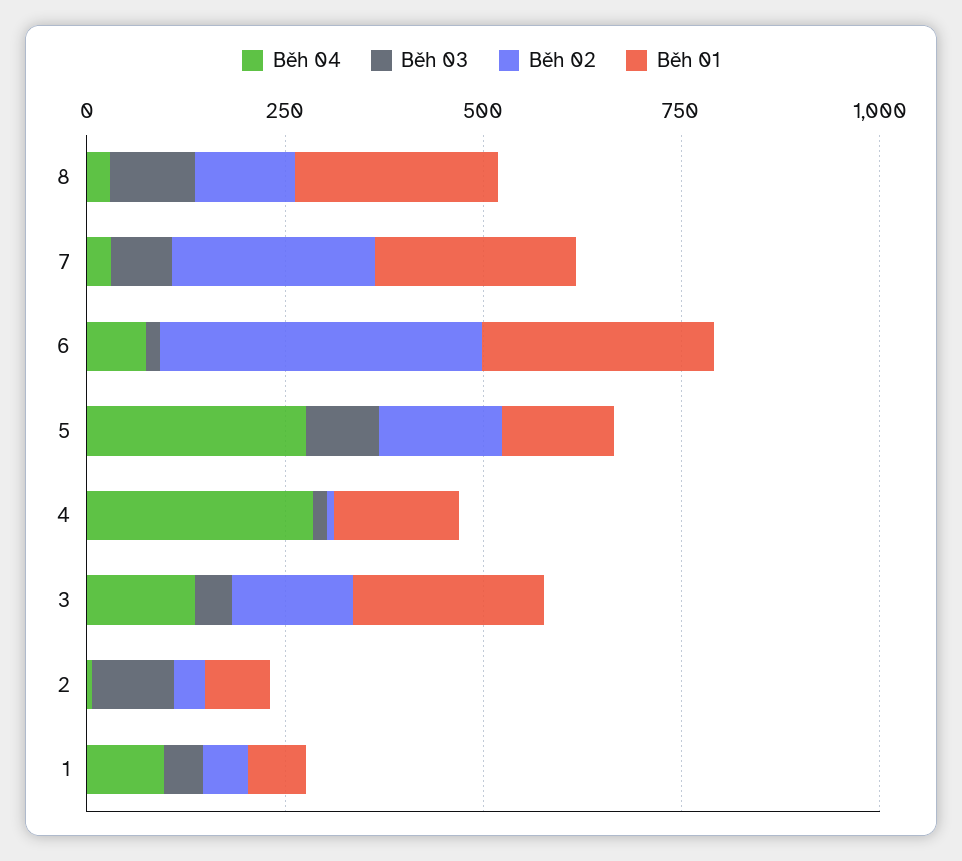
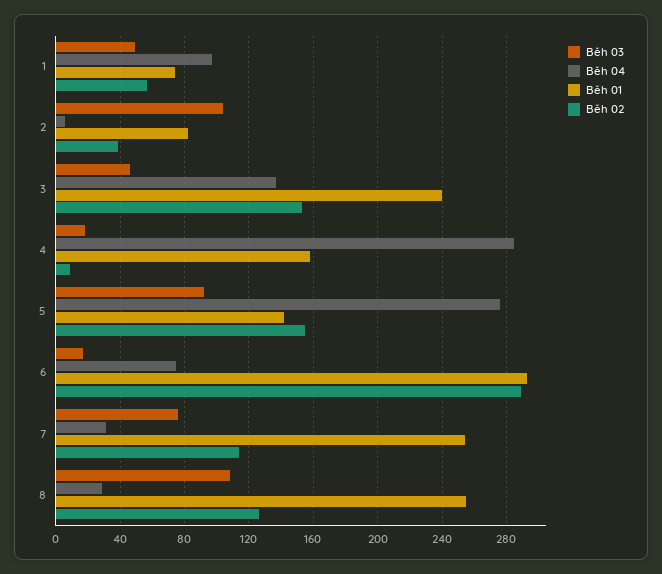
Běh 02, 7: 250 -> 115
Běh 02, 6: 400 -> 290

